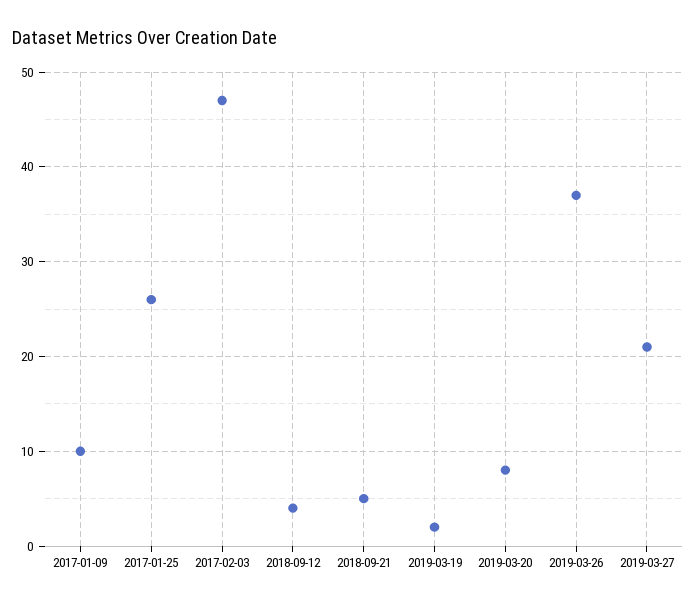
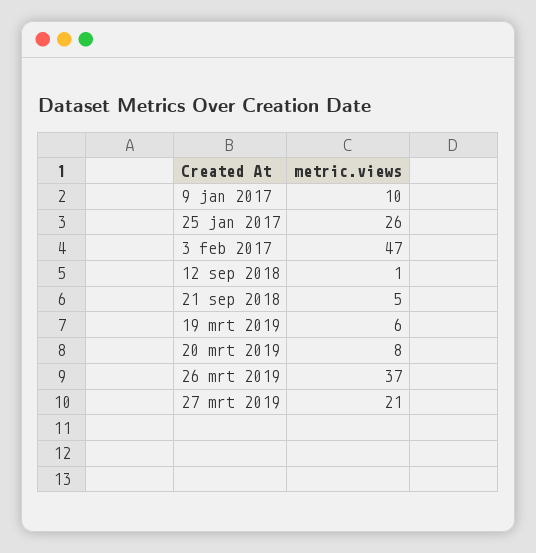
2018-09-12: 4 -> 1
2019-03-19: 2 -> 6

